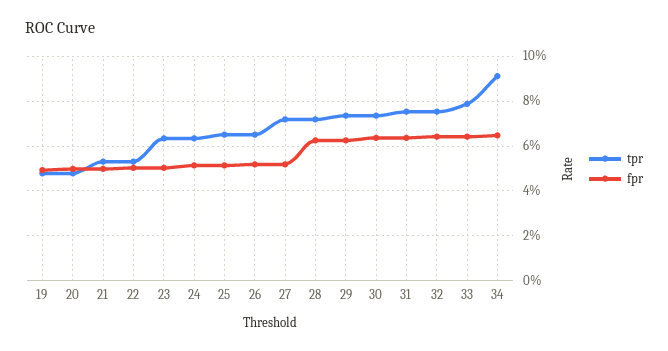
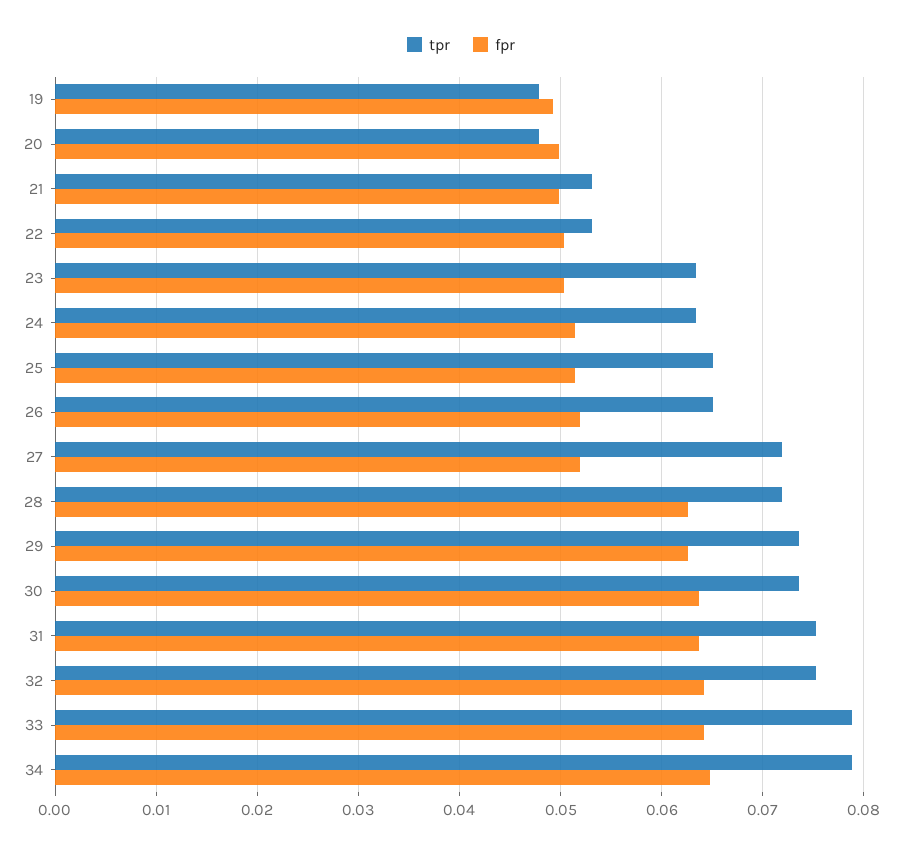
tpr, 34: 0.09 -> 0.079

